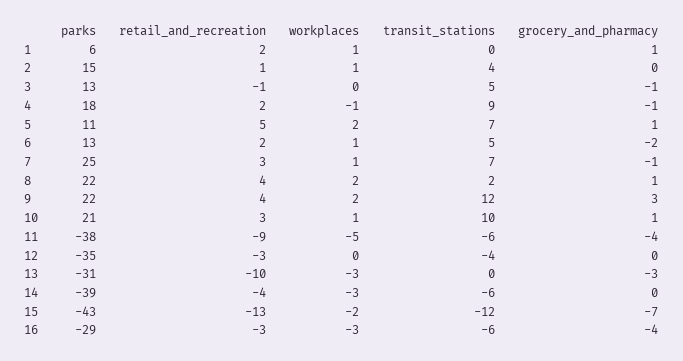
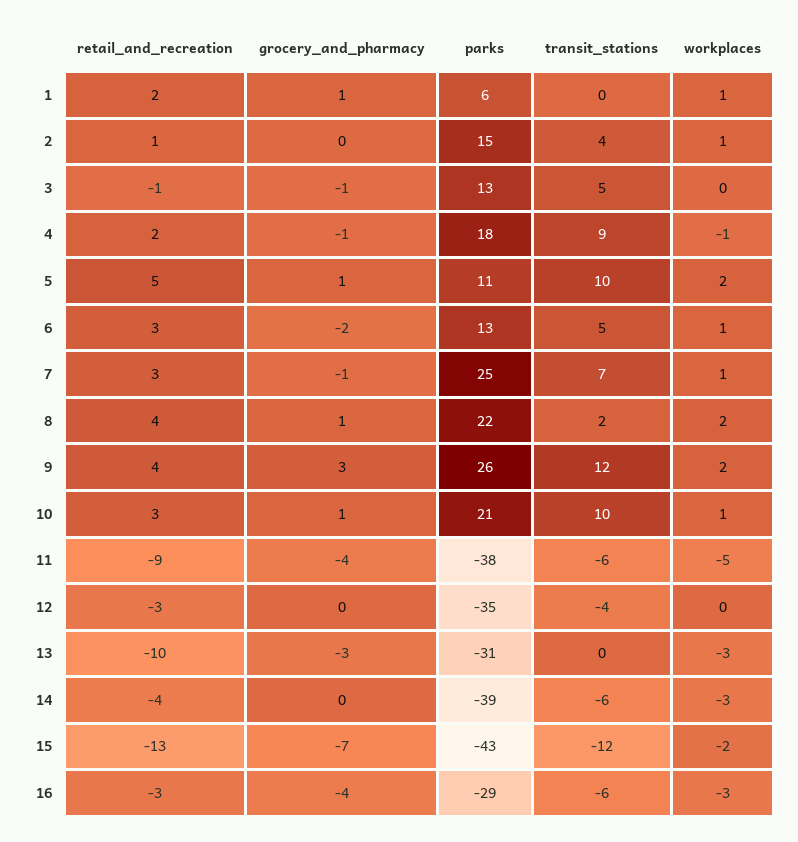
transit_stations, 5: 7 -> 10
retail_and_recreation, 6: 2 -> 3
parks, 9: 22 -> 26

